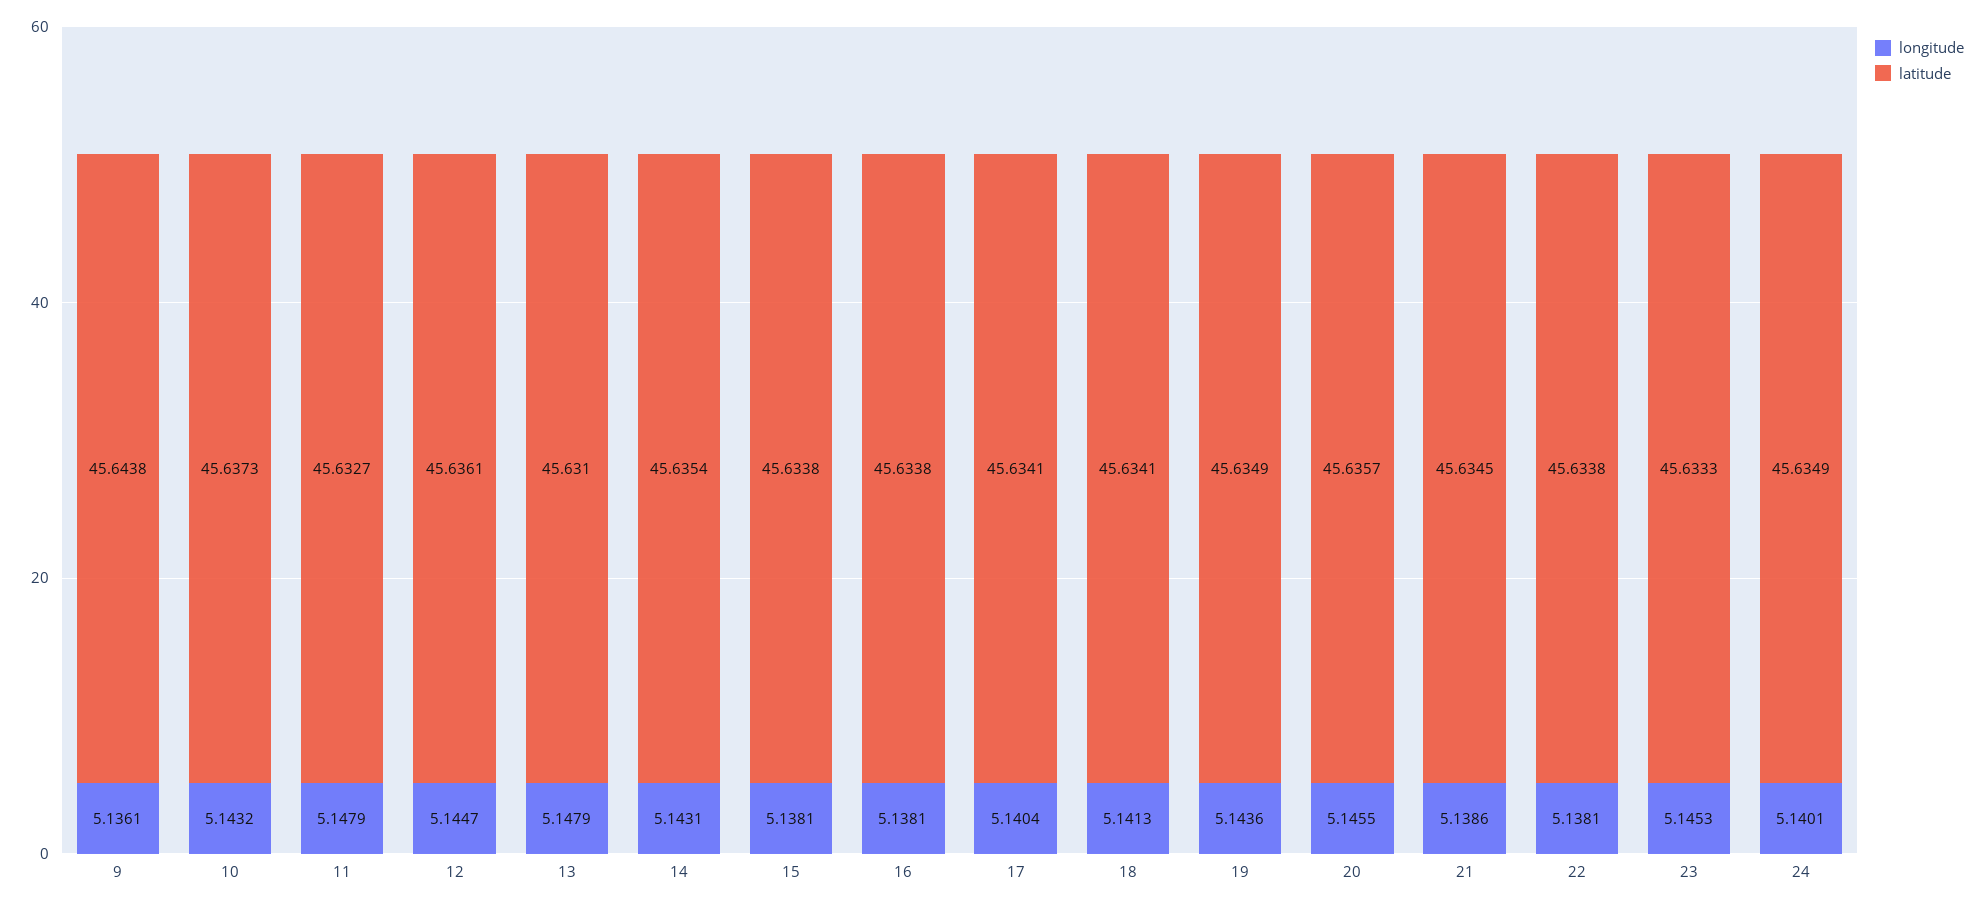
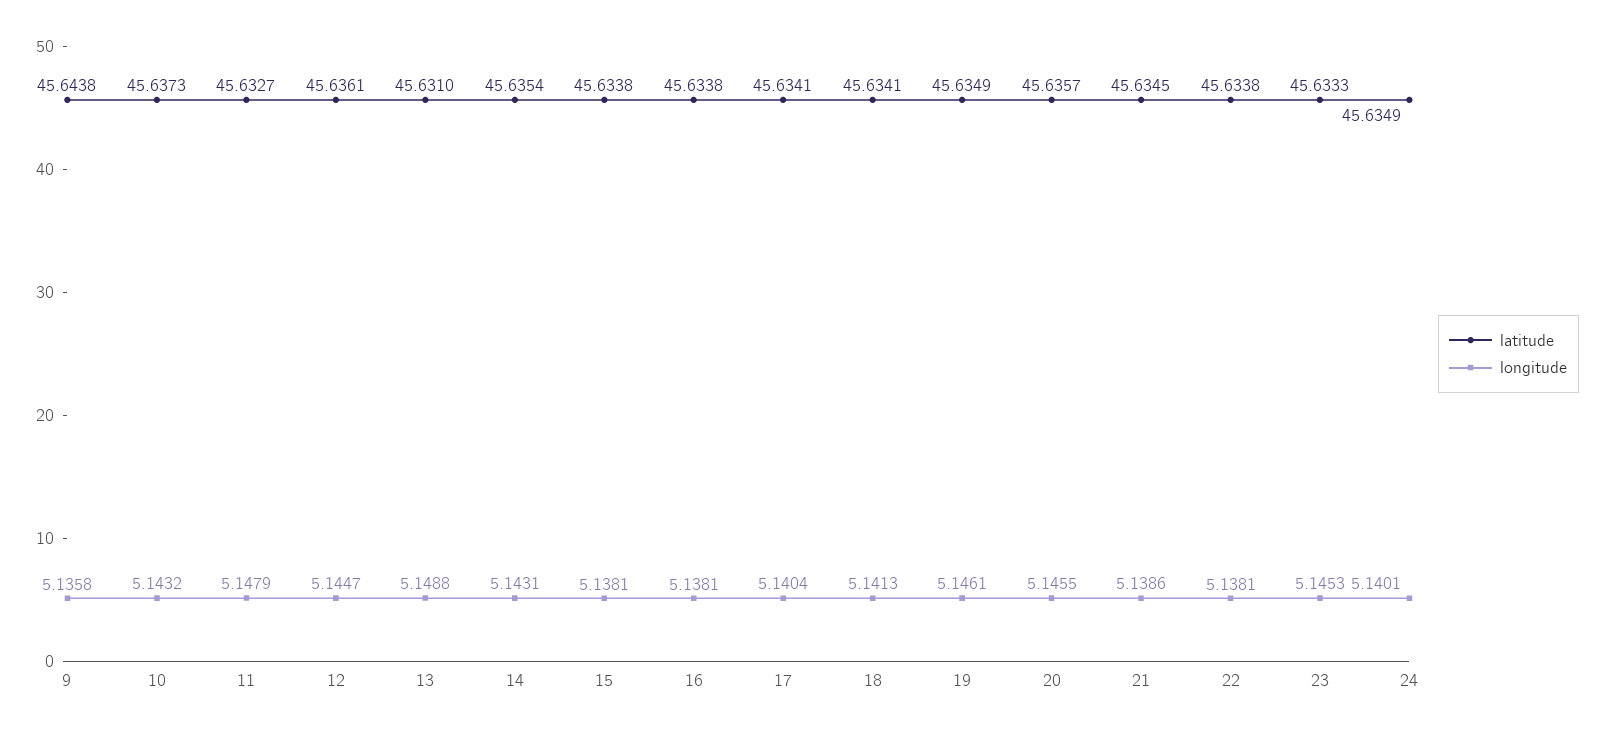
longitude, 9: 5.1361 -> 5.1358
longitude, 13: 5.1479 -> 5.1488
longitude, 19: 5.1436 -> 5.1461

